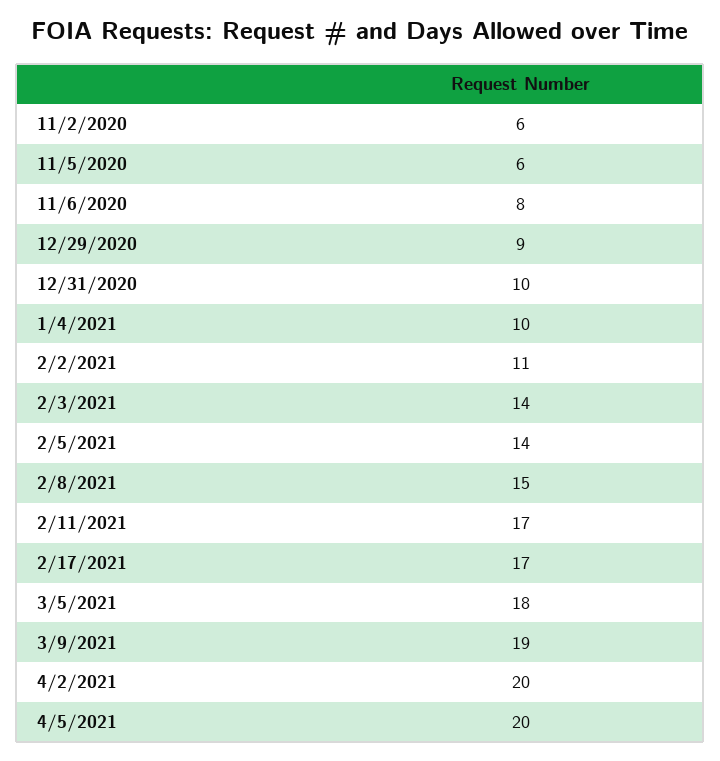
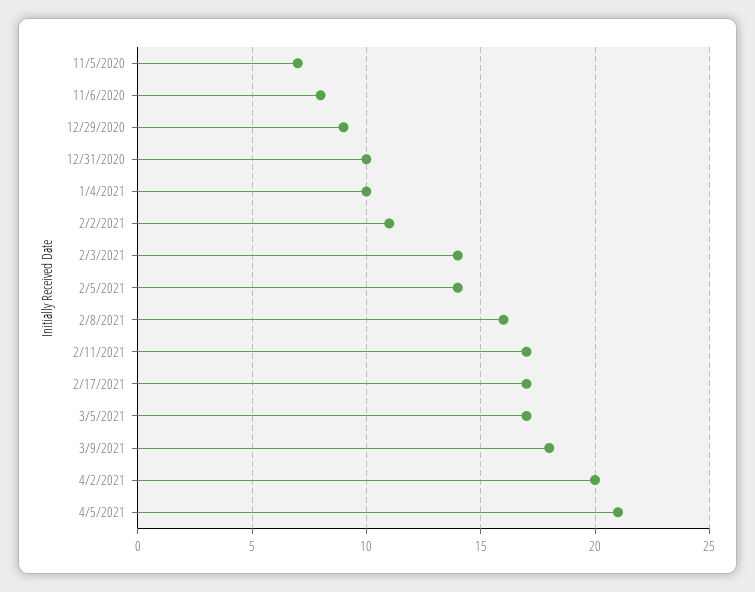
11/2/2020: 6 -> none
11/5/2020: 6 -> 7
2/8/2021: 15 -> 16
3/5/2021: 18 -> 17
3/9/2021: 19 -> 18
4/5/2021: 20 -> 21

